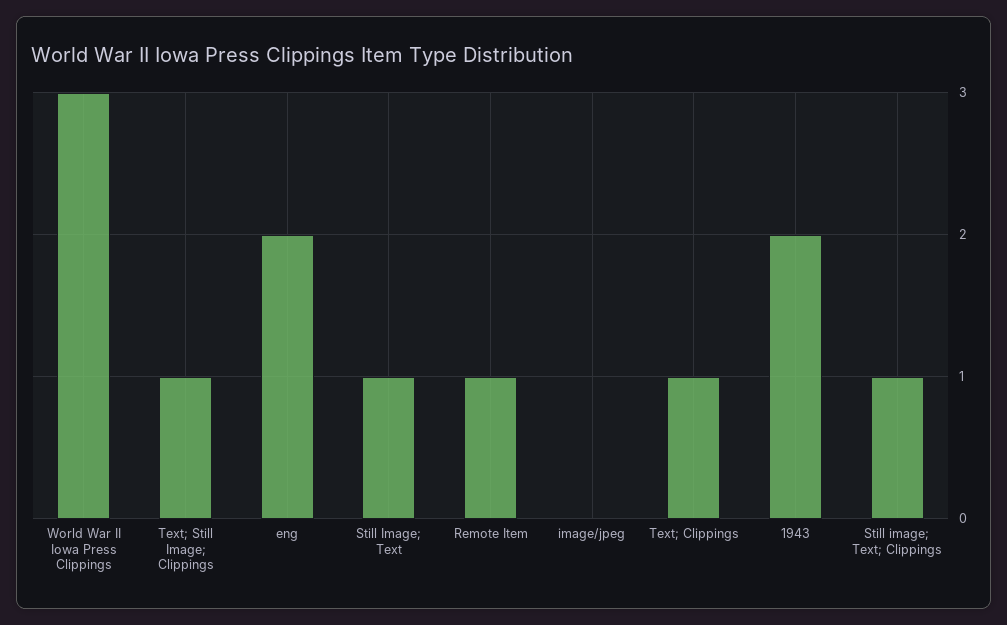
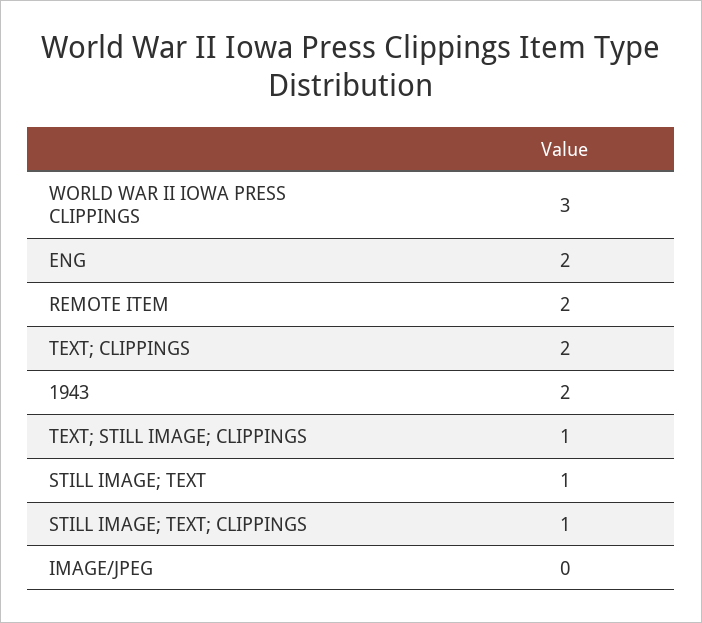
Remote Item: 1 -> 2
Text; Clippings: 1 -> 2

